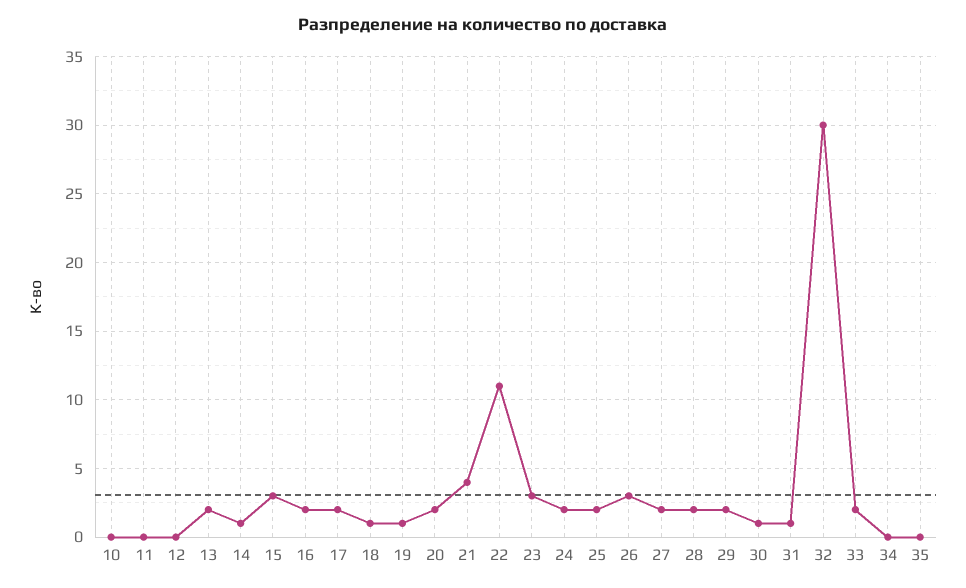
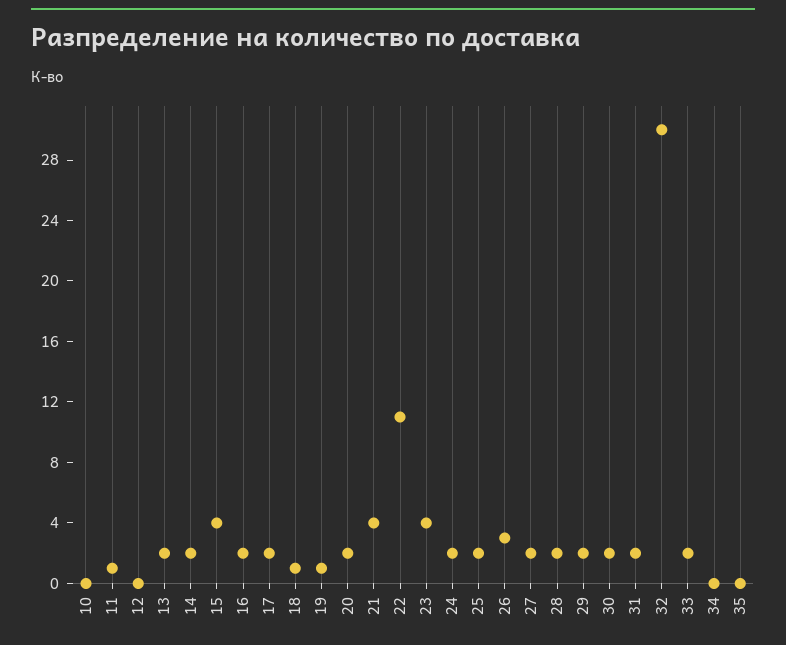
11: 0 -> 1
14: 1 -> 2
15: 3 -> 4
23: 3 -> 4
30: 1 -> 2
31: 1 -> 2

